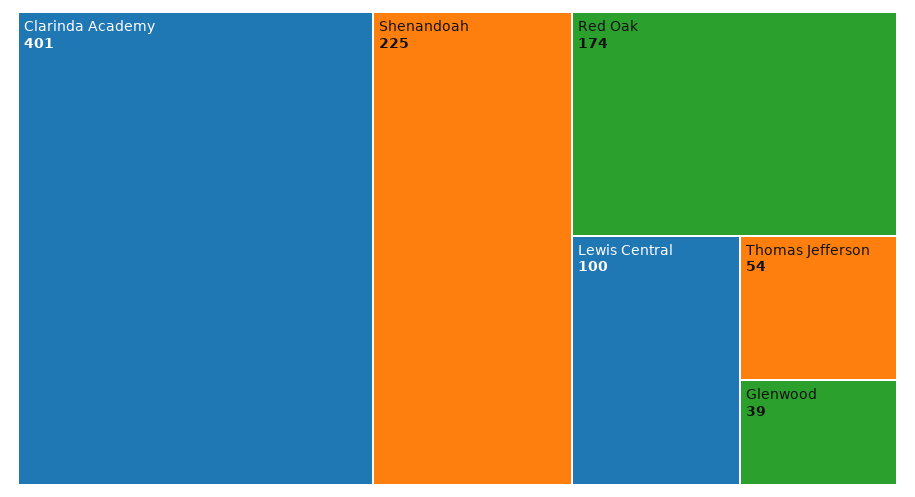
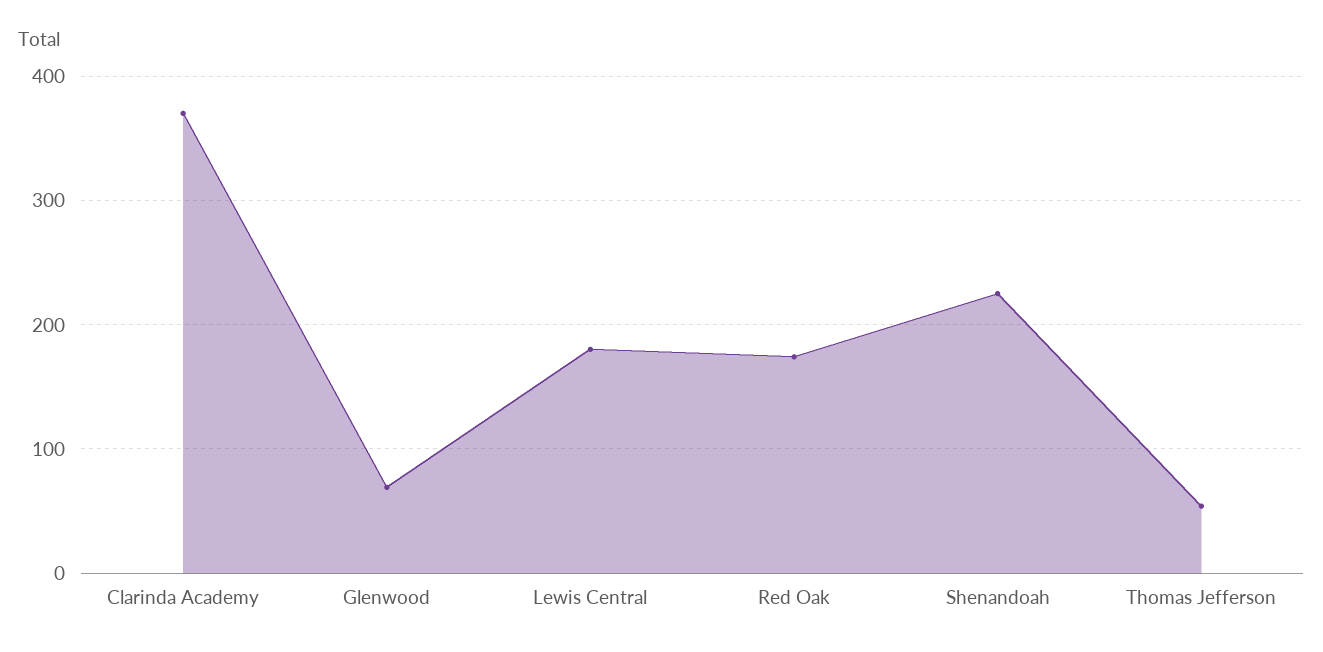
Clarinda Academy: 401 -> 370
Lewis Central: 100 -> 180
Glenwood: 39 -> 70

